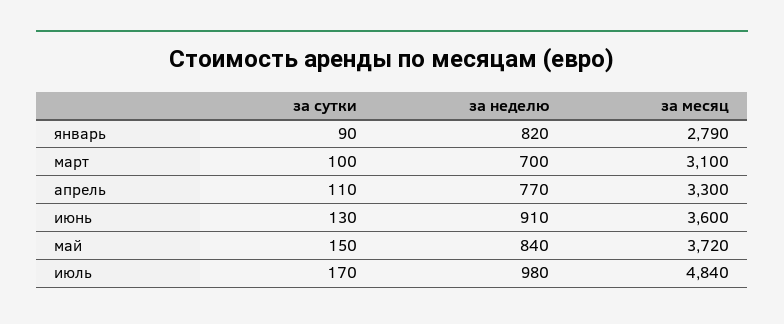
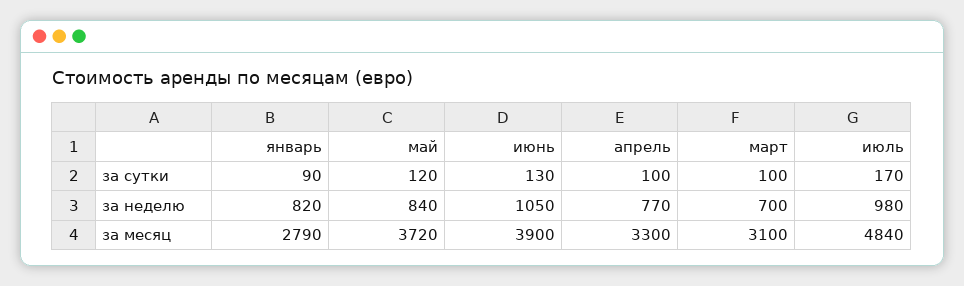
за сутки, апрель: 110 -> 100
за неделю, июнь: 910 -> 1050
за месяц, июнь: 3600 -> 3900
за сутки, май: 150 -> 120

